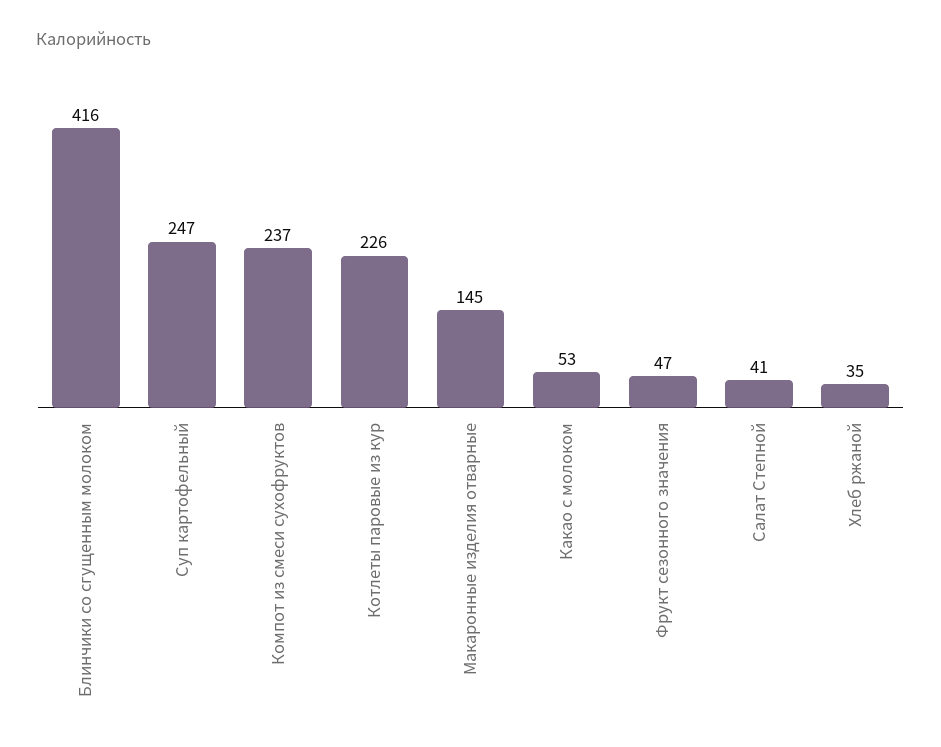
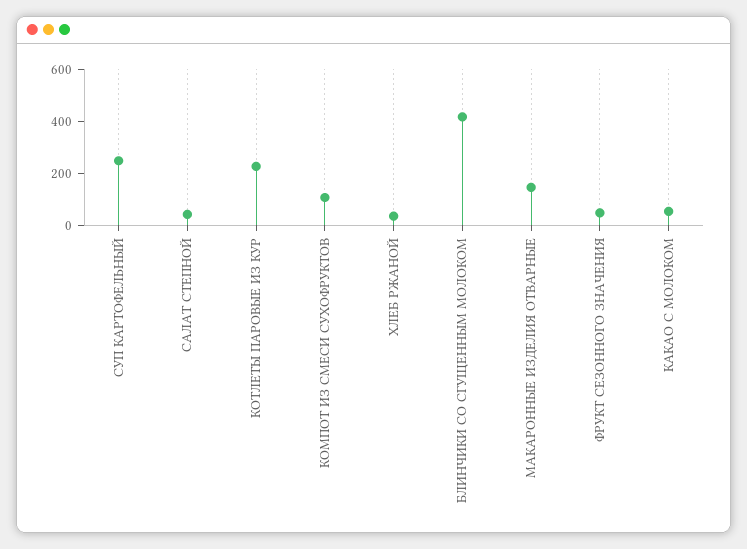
Компот из смеси сухофруктов: 237 -> 100

